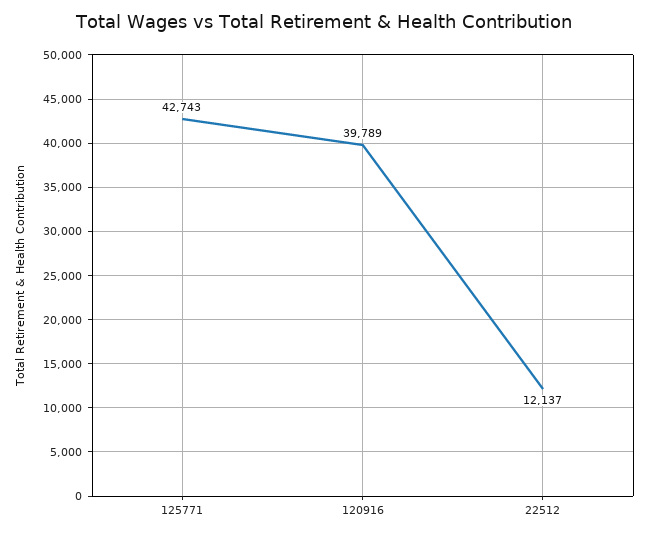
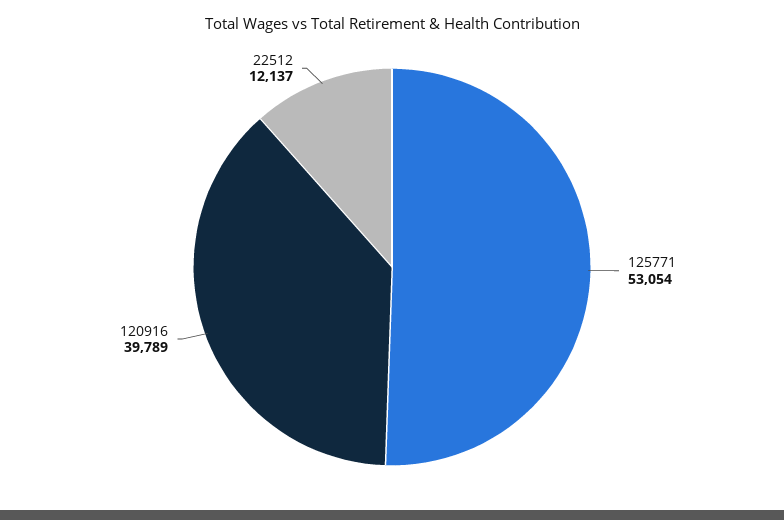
125771: 42743 -> 53054

